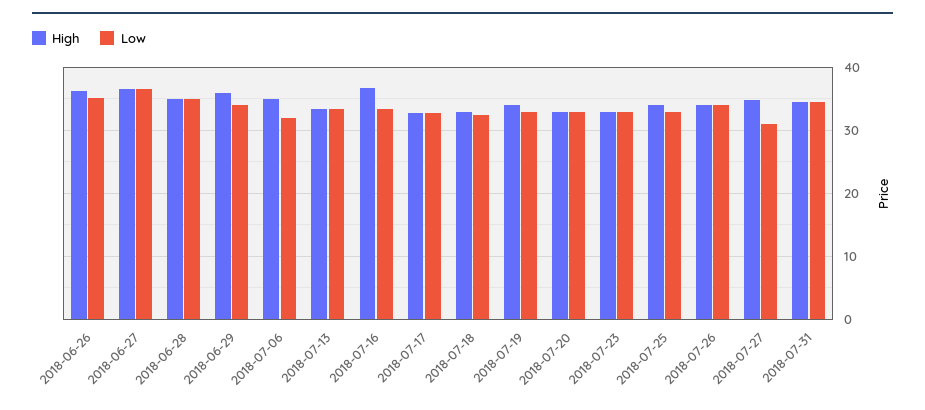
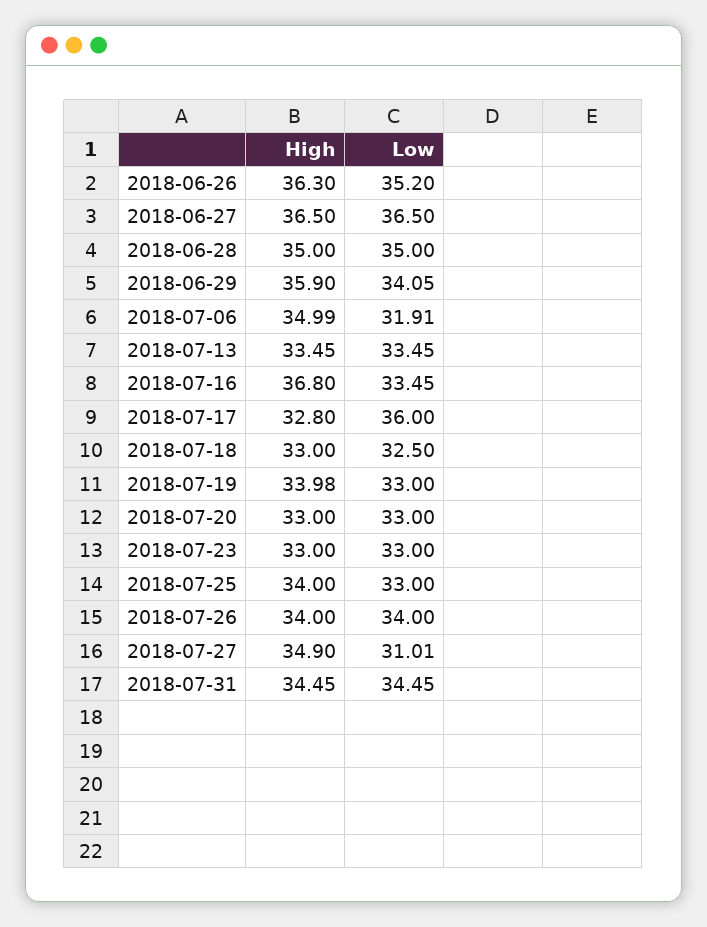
Low, 2018-07-17: 33 -> 36

